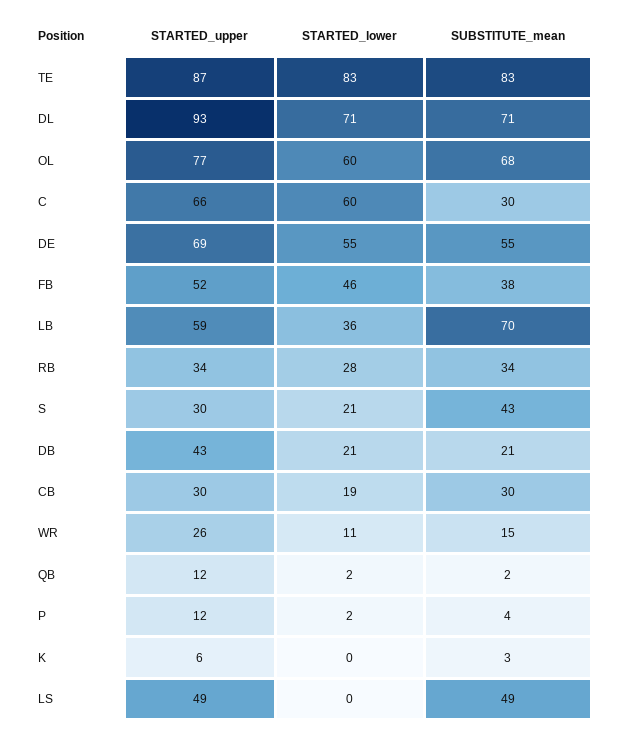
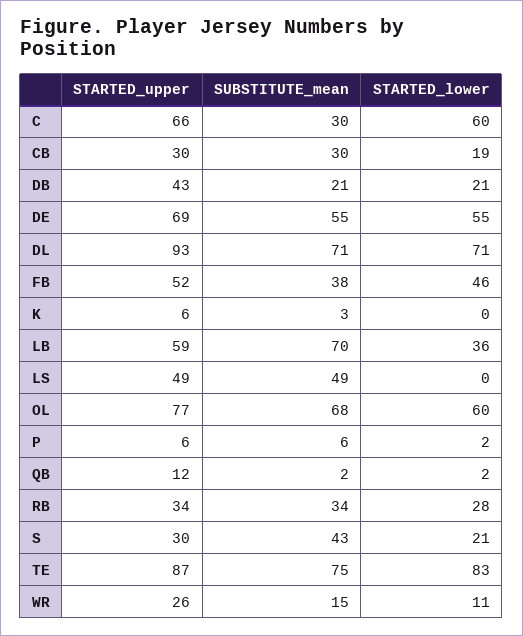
SUBSTITUTE_mean, TE: 83 -> 75
STARTED_upper, P: 12 -> 6
SUBSTITUTE_mean, P: 4 -> 6

